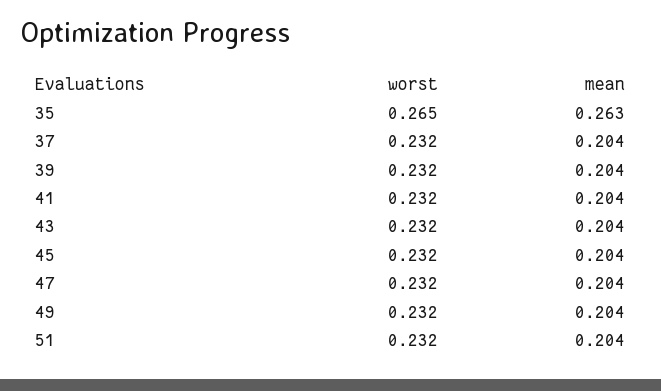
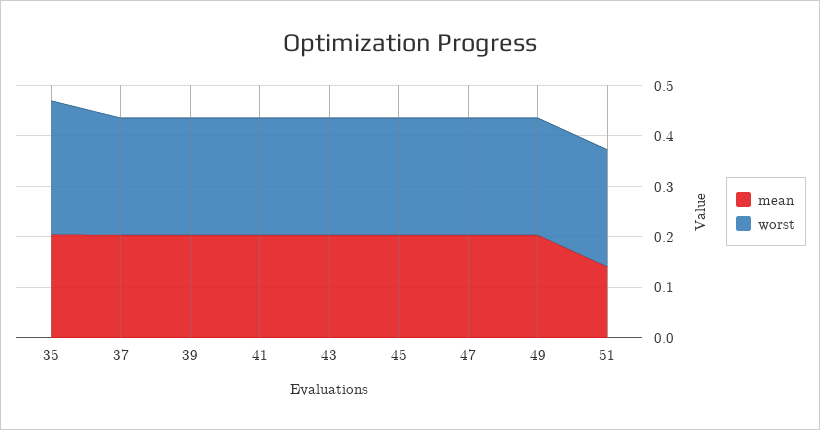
mean, 35: 0.263 -> 0.2
mean, 51: 0.204 -> 0.14

